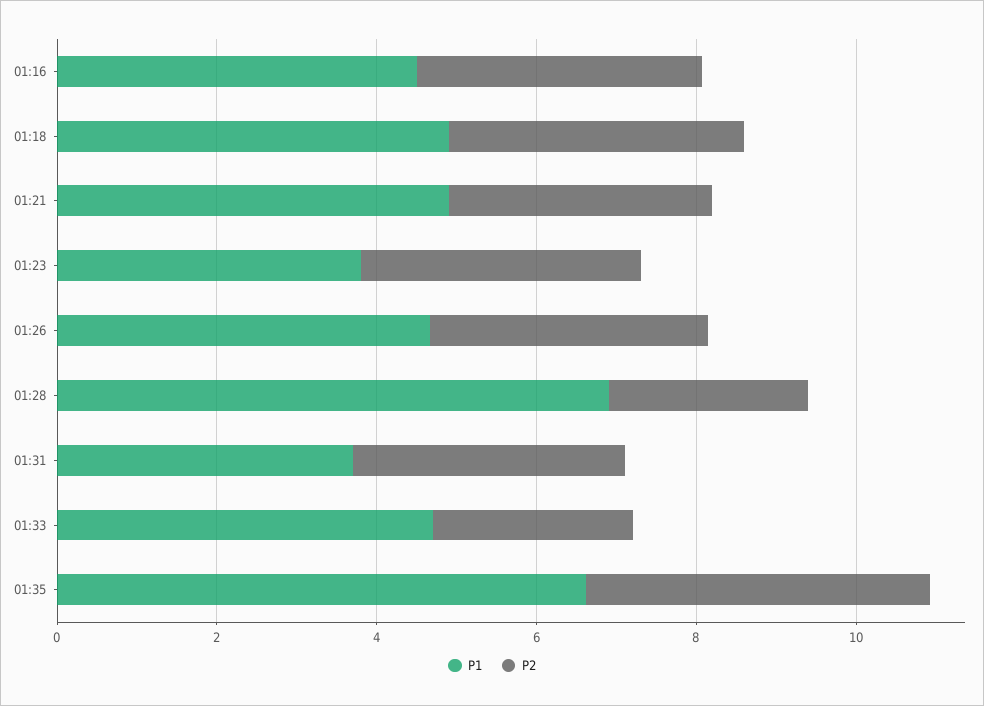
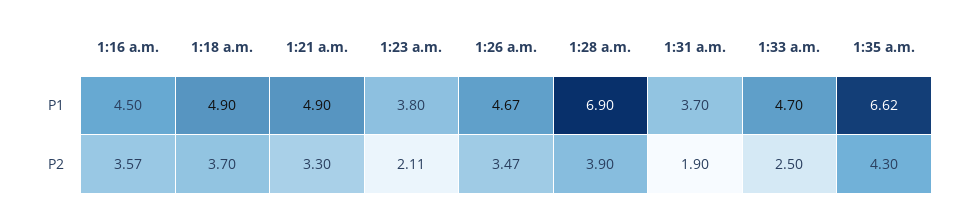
P2, 01:23: 3.5 -> 2.11
P2, 01:28: 2.5 -> 3.9
P2, 01:31: 3.5 -> 1.9

